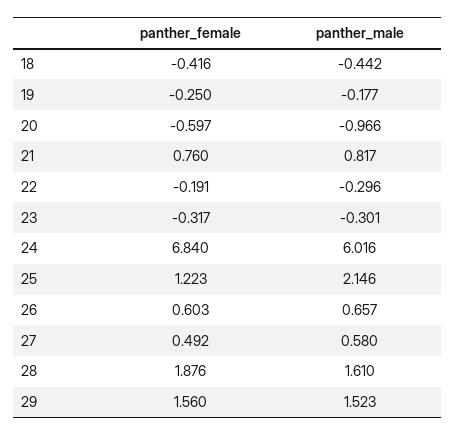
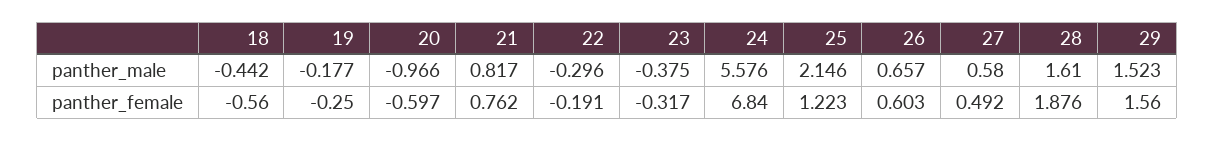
panther_female, 18: -0.416 -> -0.56
panther_female, 21: 0.76 -> 0.762
panther_male, 23: -0.301 -> -0.375
panther_male, 24: 6.016 -> 5.576

